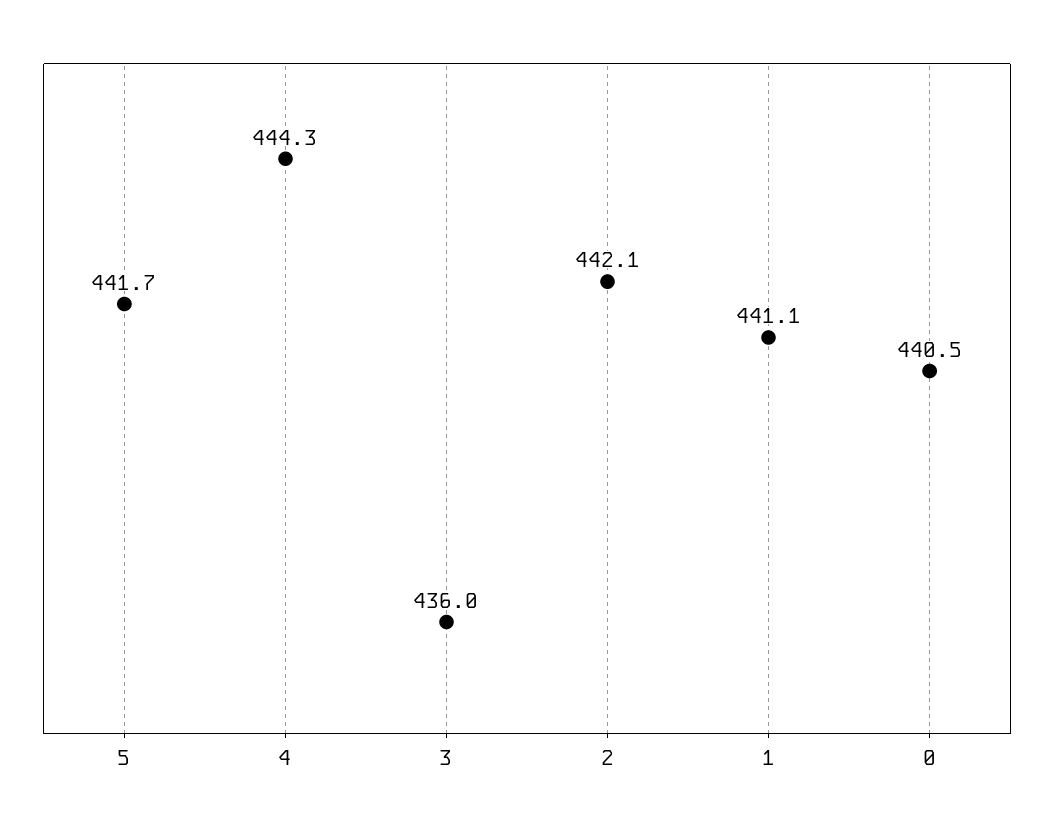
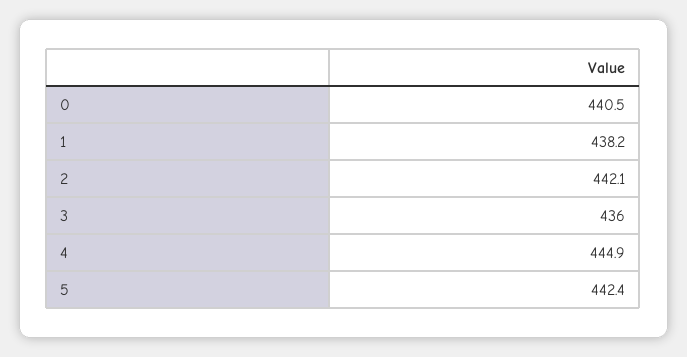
5: 441.7 -> 442.4
4: 444.3 -> 444.9
1: 441.1 -> 438.2

